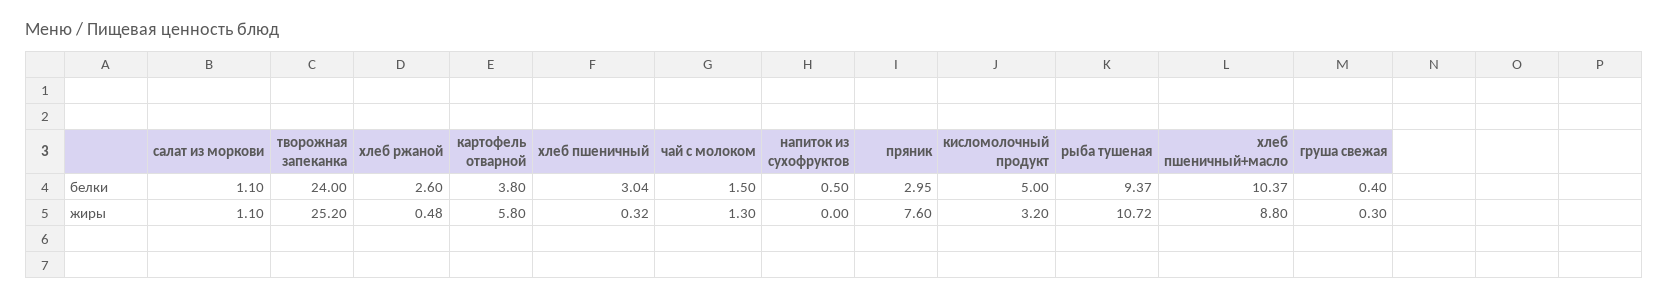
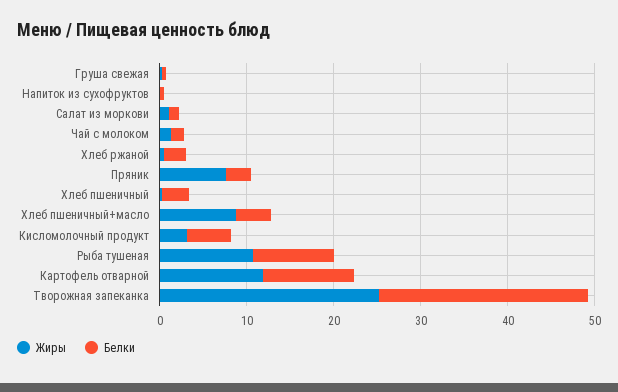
белки, картофель отварной: 3.8 -> 10
белки, хлеб пшеничный+масло: 10.37 -> 4
жиры, картофель отварной: 5.8 -> 12

